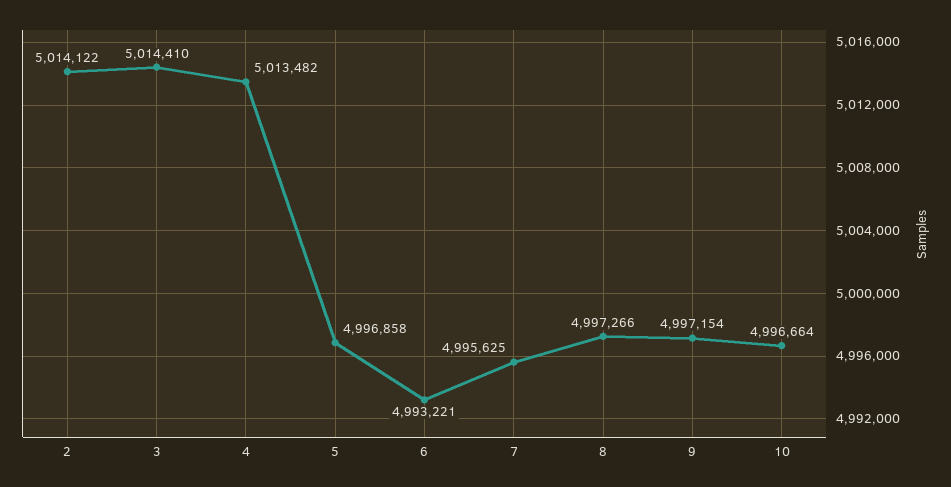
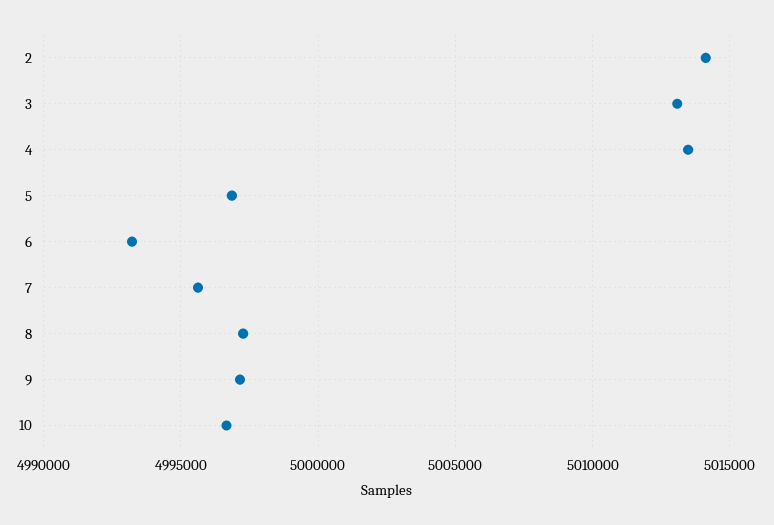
3: 5014410 -> 5013000

